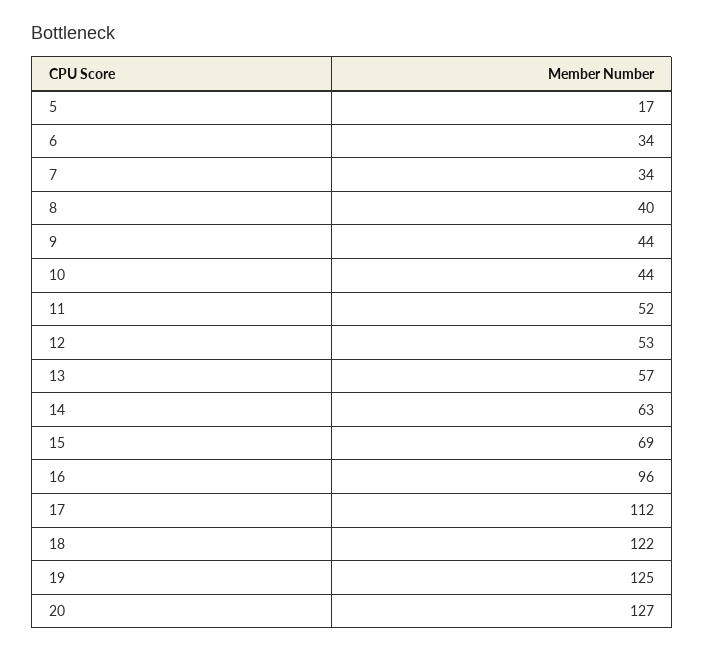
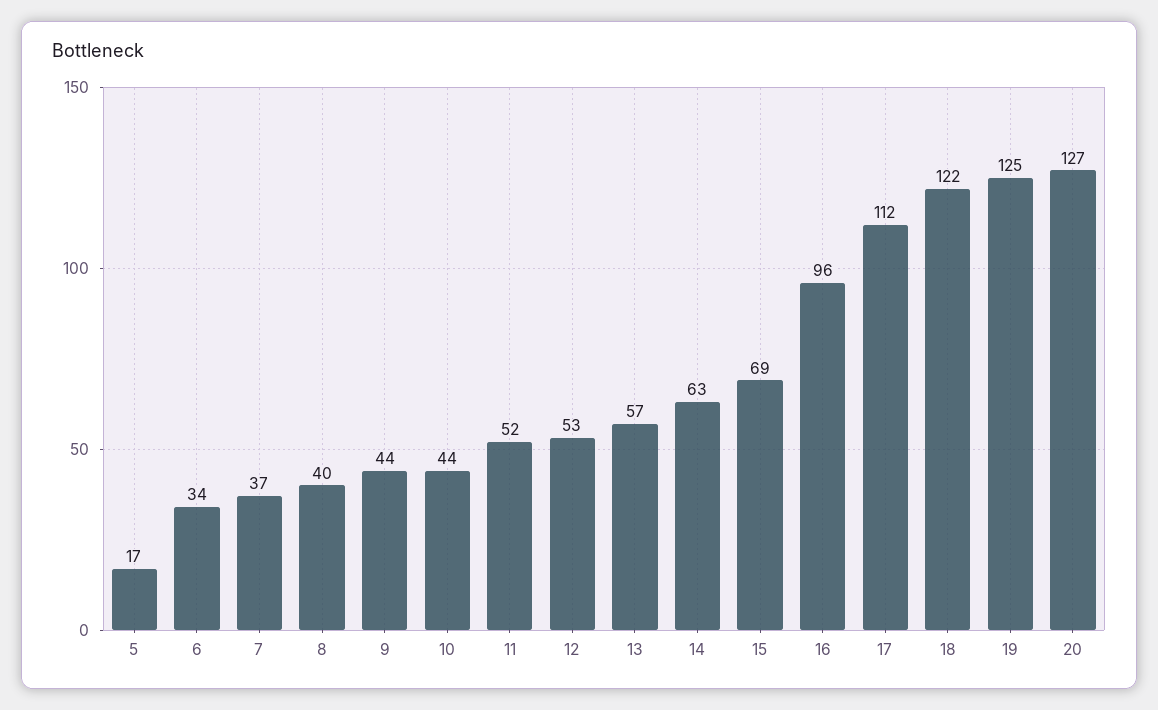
7: 34 -> 37

